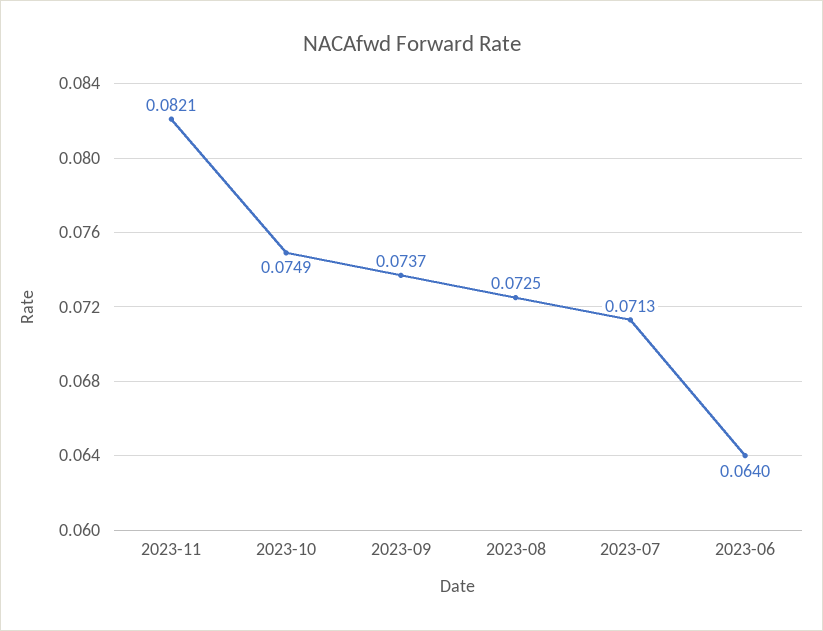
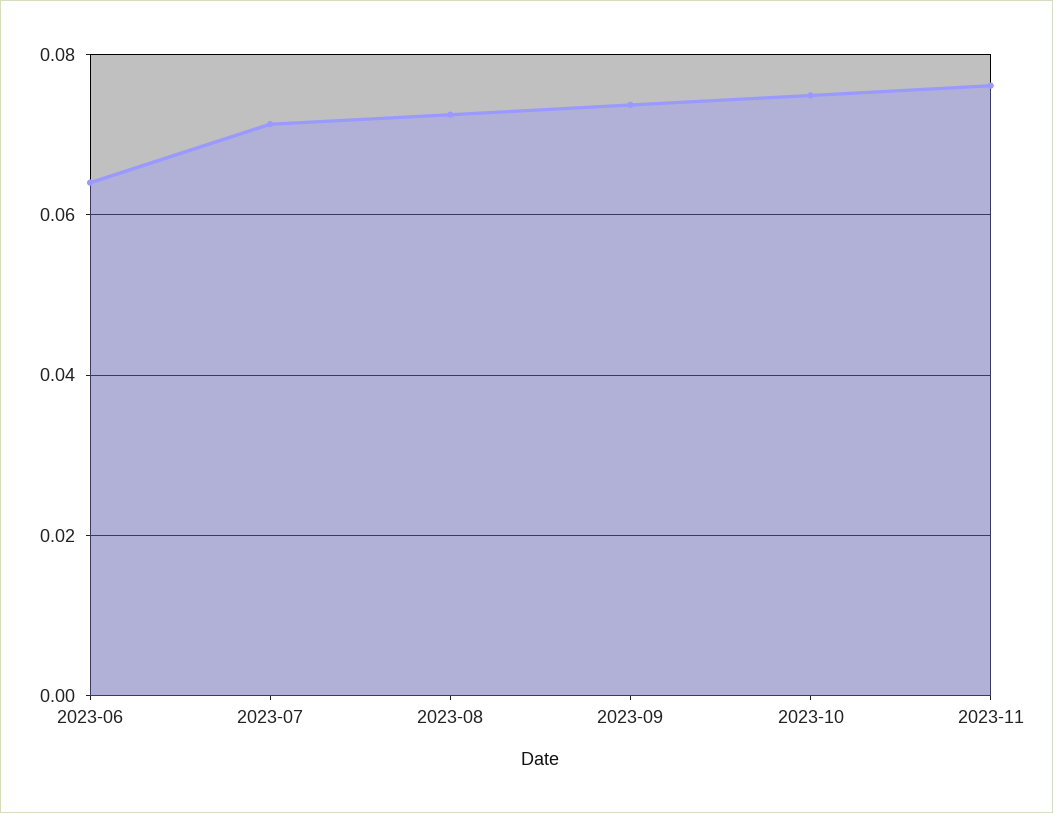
2023-11: 0.0821 -> 0.076

